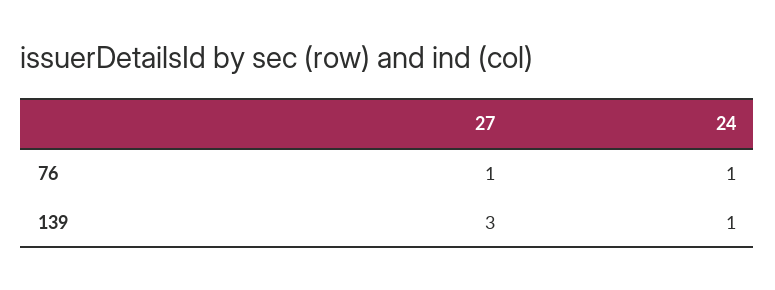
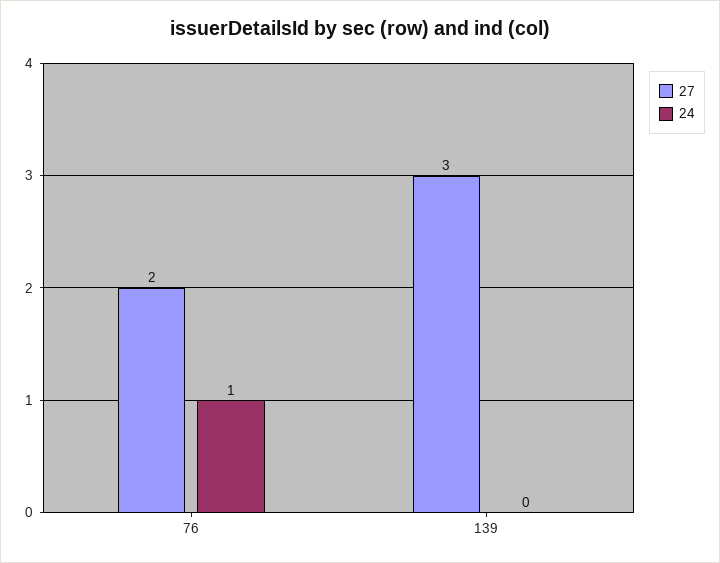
27, 76: 1 -> 2
24, 139: 1 -> 0

